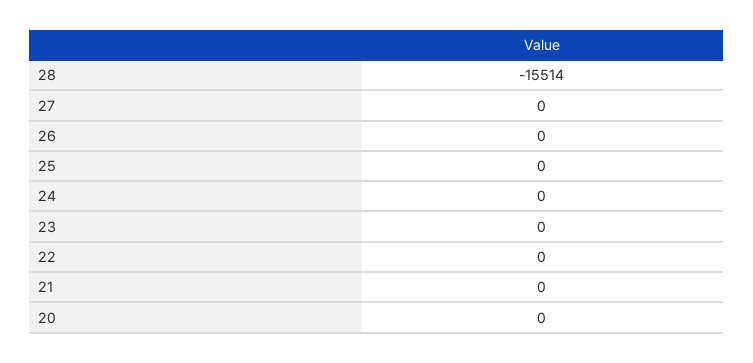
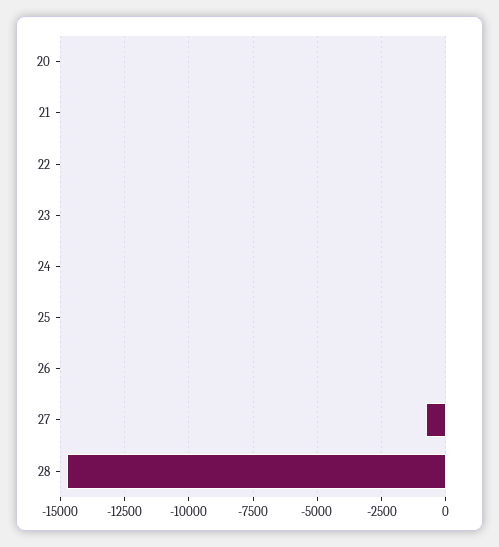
28: -15514 -> -14750
27: 0 -> -750

